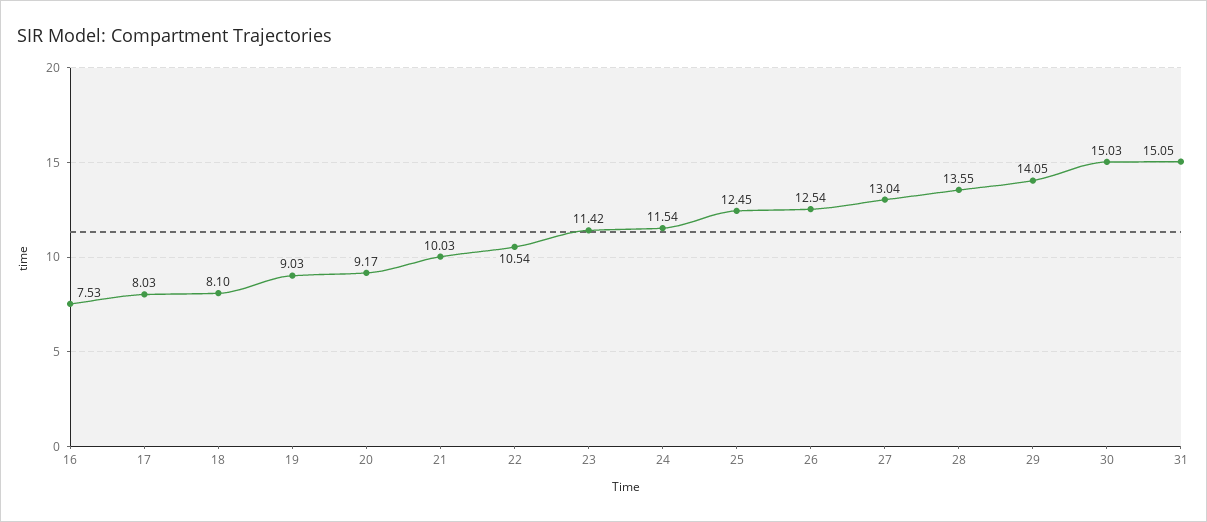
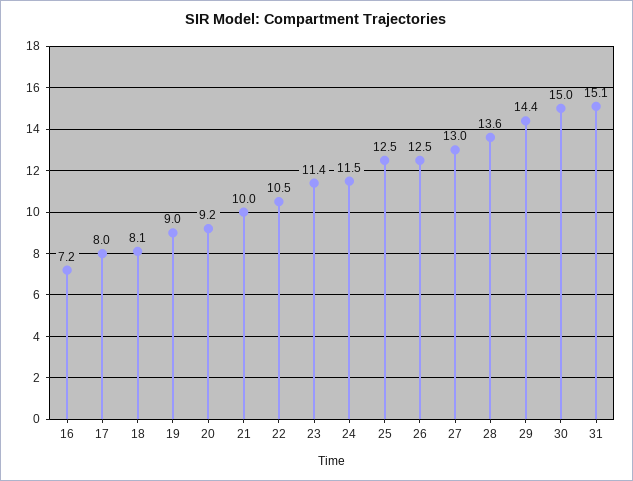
16: 7.53 -> 7.2
29: 14.05 -> 14.4

